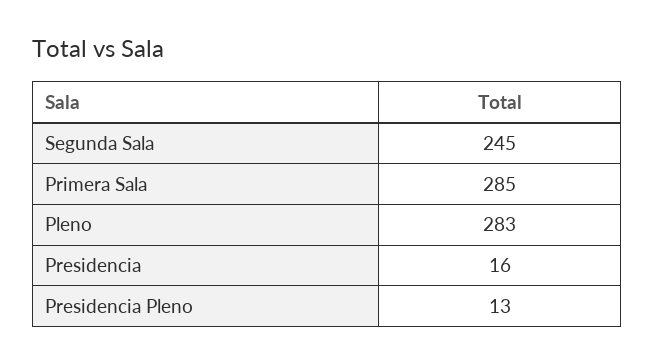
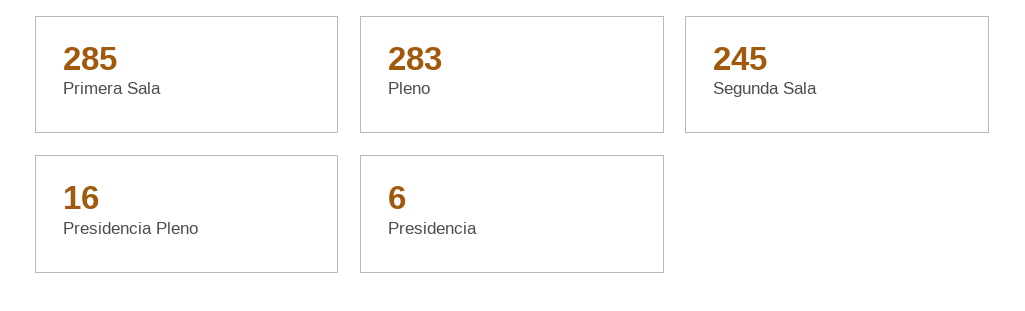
Presidencia: 16 -> 6
Presidencia Pleno: 13 -> 16

